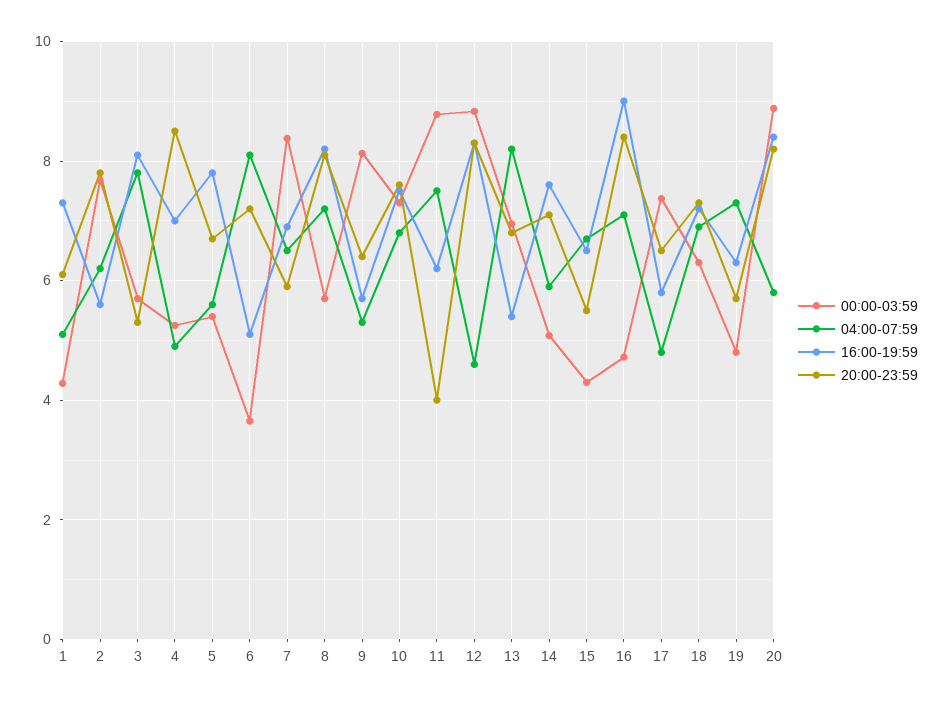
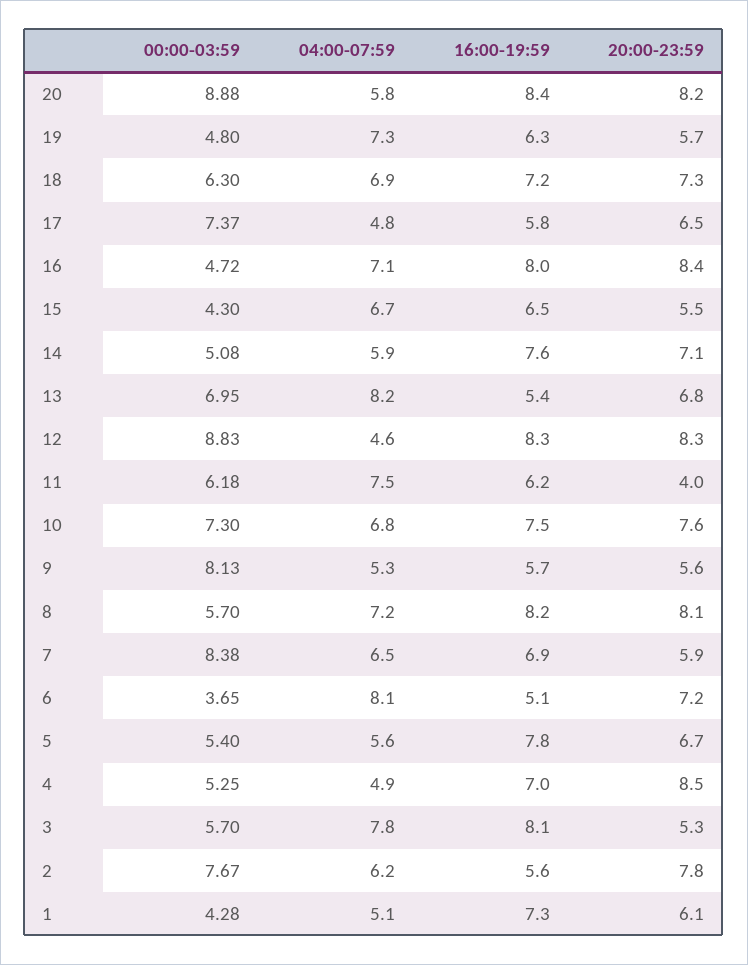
20:00-23:59, 9: 6.4 -> 5.6
00:00-03:59, 11: 8.8 -> 6.18
16:00-19:59, 16: 9 -> 8

